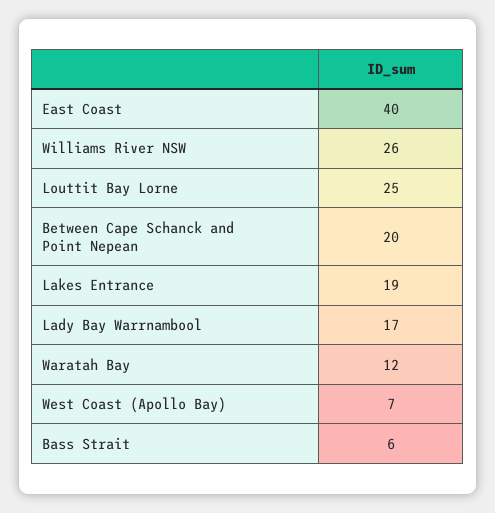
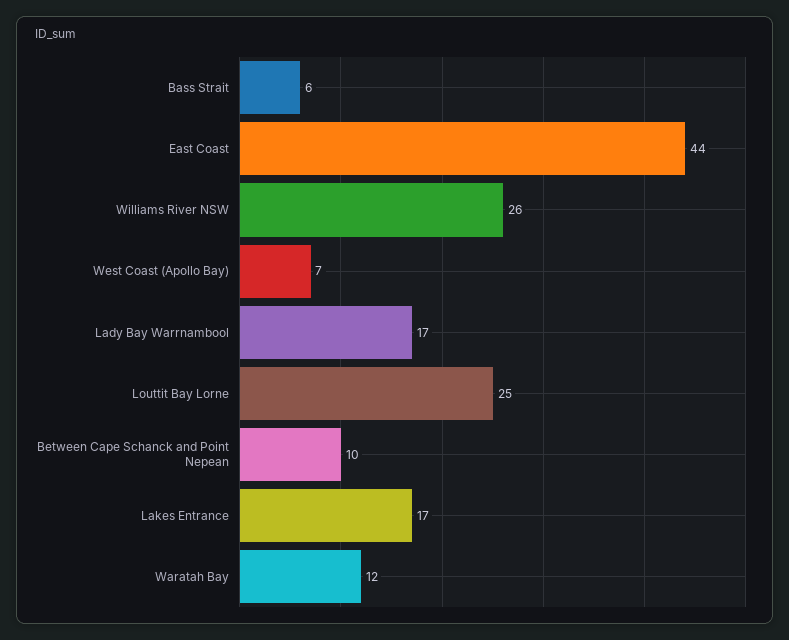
East Coast: 40 -> 44
Between Cape Schanck and Point Nepean: 20 -> 10
Lakes Entrance: 19 -> 17

